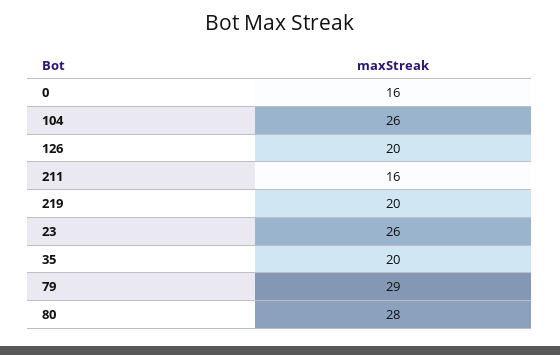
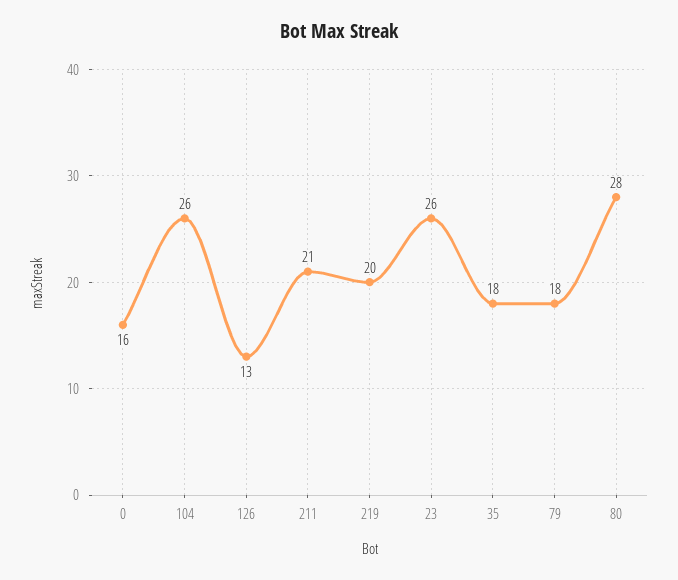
126: 20 -> 13
211: 16 -> 21
35: 20 -> 18
79: 29 -> 18

